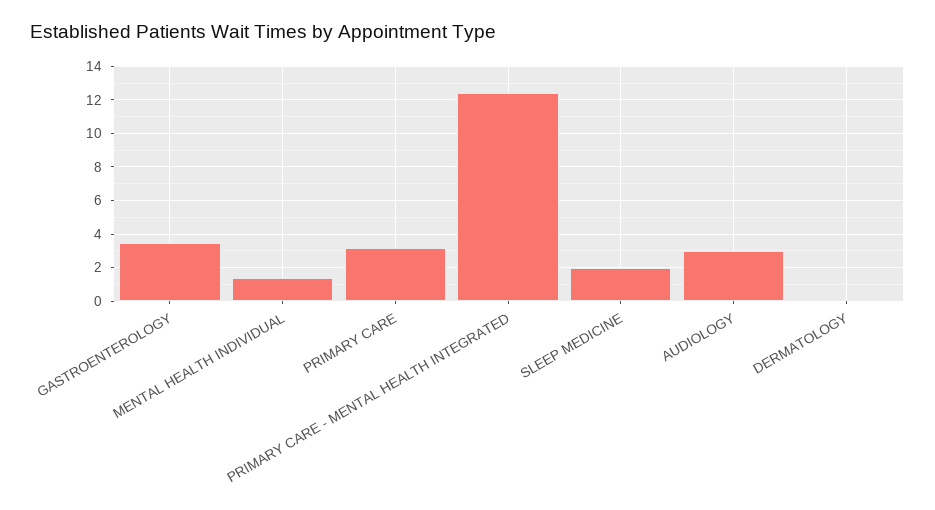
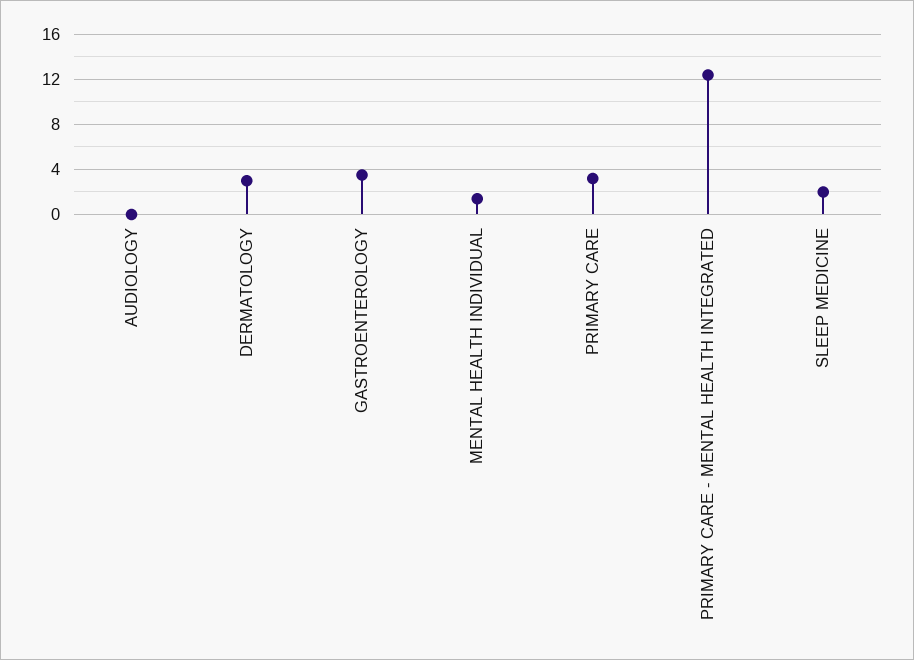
AUDIOLOGY: 3 -> 0
DERMATOLOGY: 0 -> 3

